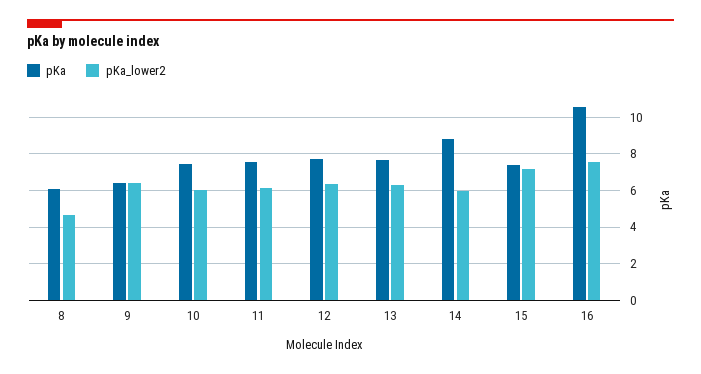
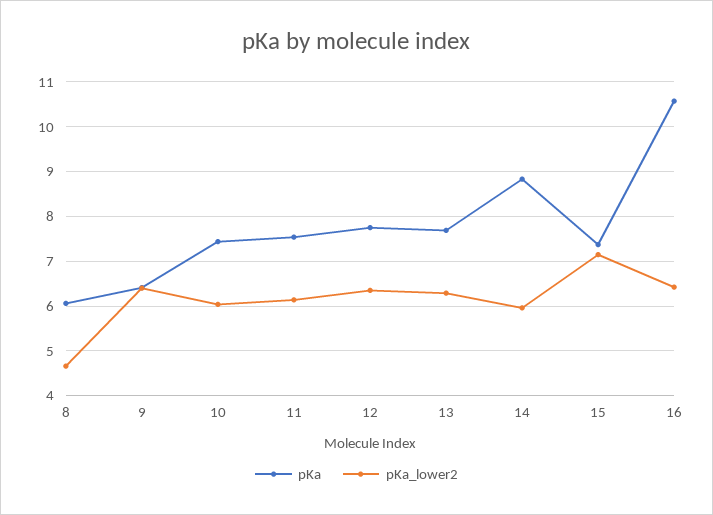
pKa_lower2, 16: 7.5 -> 6.4

